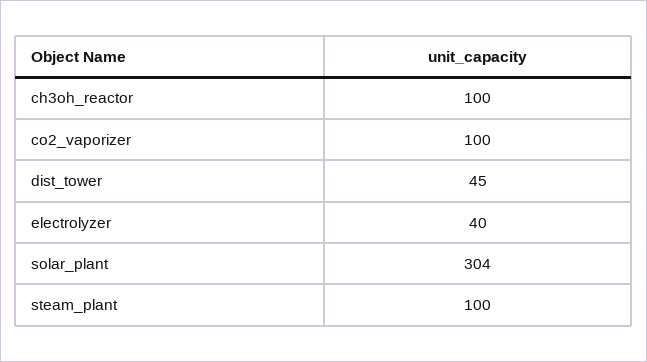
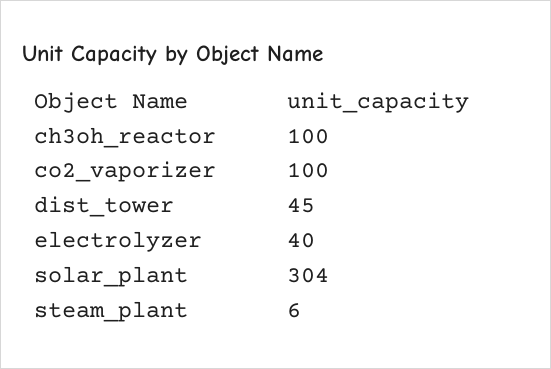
steam_plant: 100 -> 6

